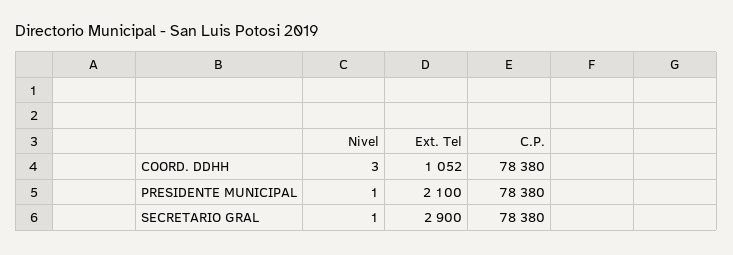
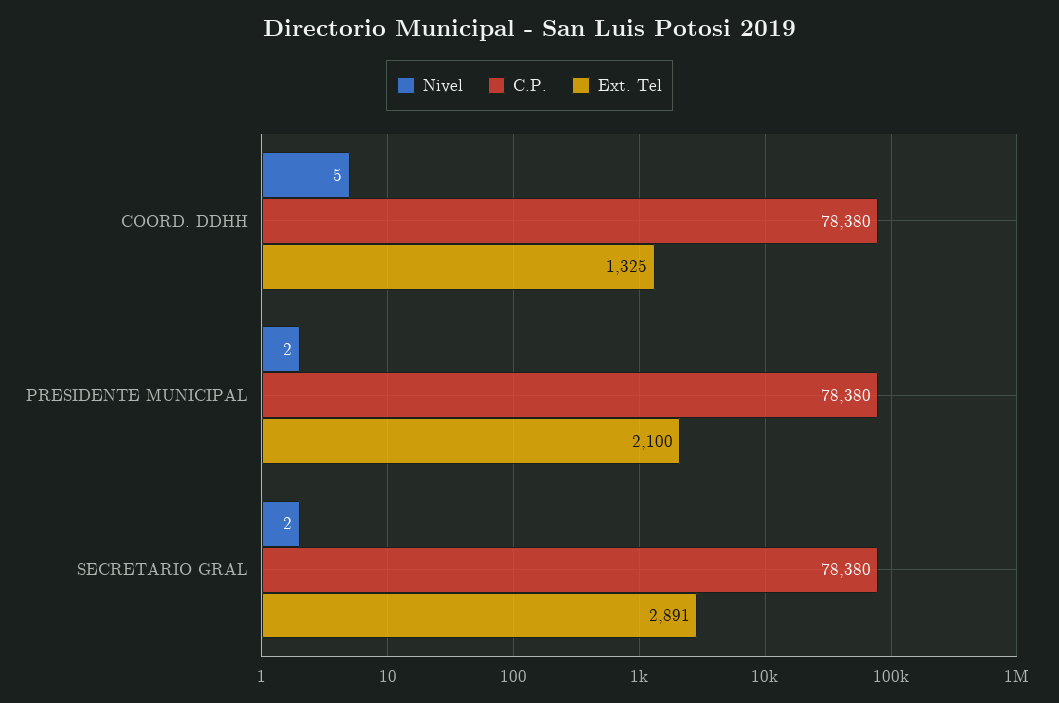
Nivel, COORD. DDHH: 3 -> 5
Ext. Tel, COORD. DDHH: 1052 -> 1325
Nivel, PRESIDENTE MUNICIPAL: 1 -> 2
Nivel, SECRETARIO GRAL: 1 -> 2
Ext. Tel, SECRETARIO GRAL: 2900 -> 2891

